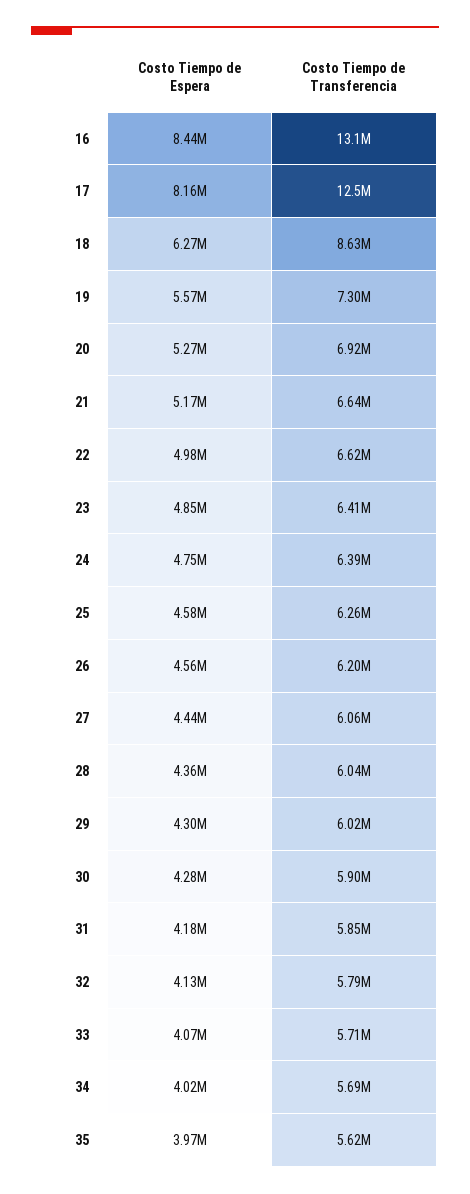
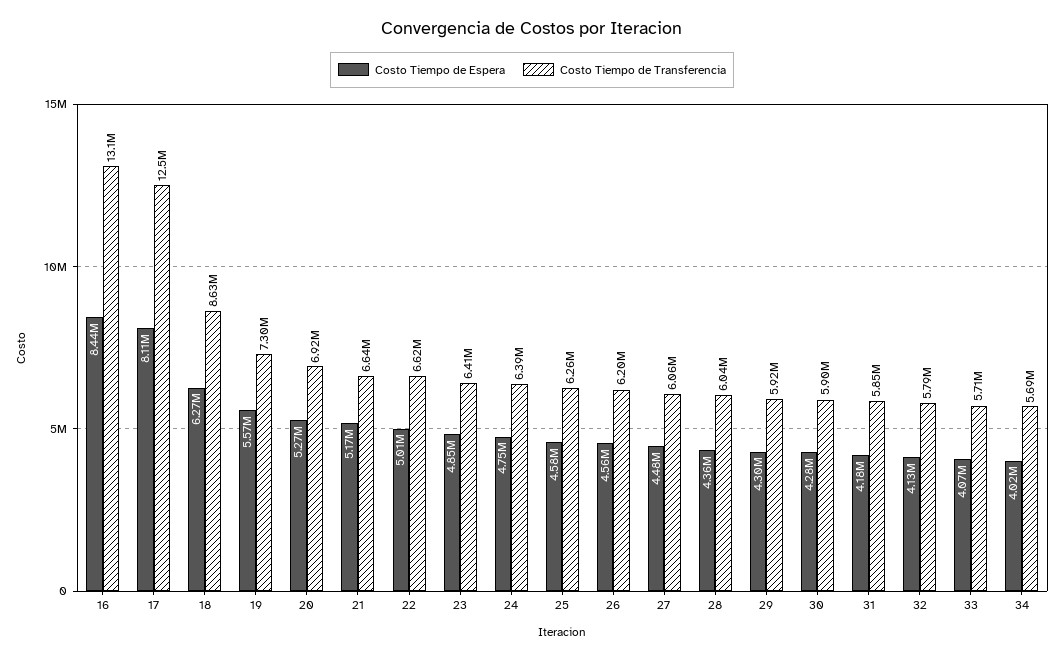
Costo Tiempo de Espera, 17: 8160000 -> 8110000
Costo Tiempo de Espera, 22: 4980000 -> 5010000
Costo Tiempo de Espera, 27: 4440000 -> 4480000
Costo Tiempo de Transferencia, 29: 6020000 -> 5920000
Costo Tiempo de Espera, 35: 3970000 -> none
Costo Tiempo de Transferencia, 35: 5620000 -> none

